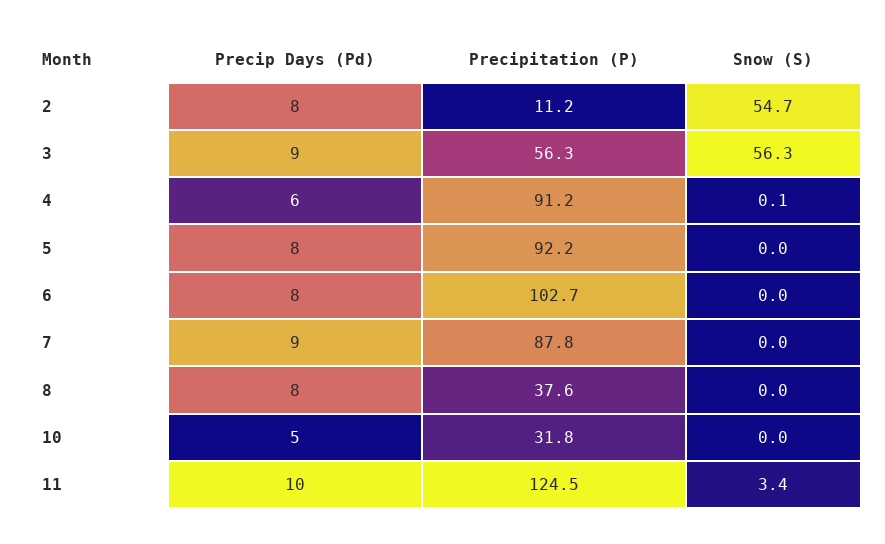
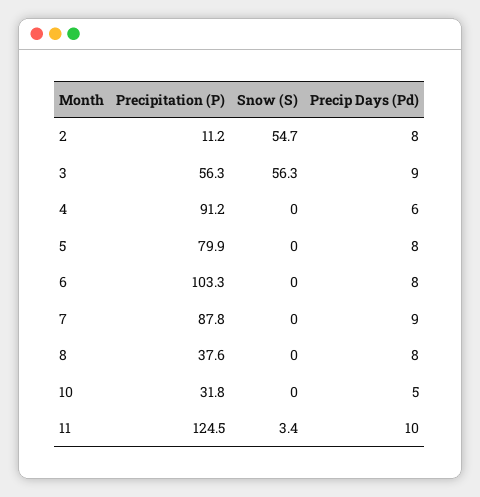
Snow (S), 4: 0.1 -> 0
Precipitation (P), 5: 92.2 -> 79.9
Precipitation (P), 6: 102.7 -> 103.3

